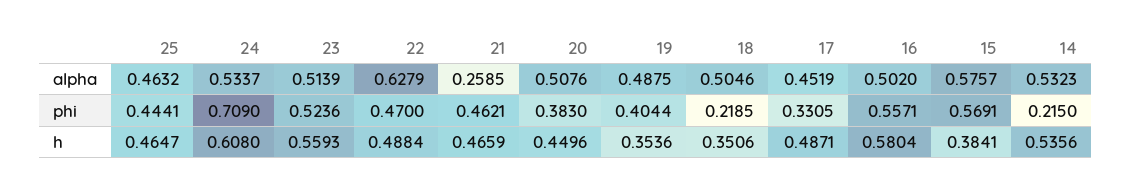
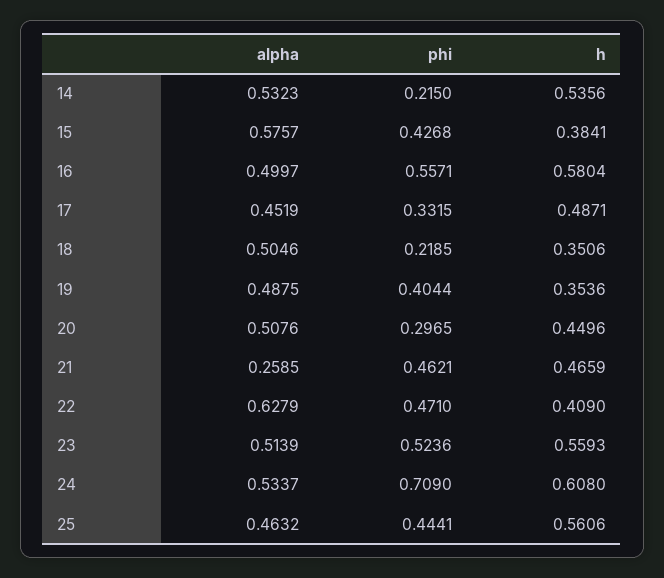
16, alpha: 0.502 -> 0.4997
22, phi: 0.47 -> 0.471
20, phi: 0.383 -> 0.2965
17, phi: 0.3305 -> 0.3315
15, phi: 0.5691 -> 0.4268
25, h: 0.4647 -> 0.5606
22, h: 0.4884 -> 0.409

